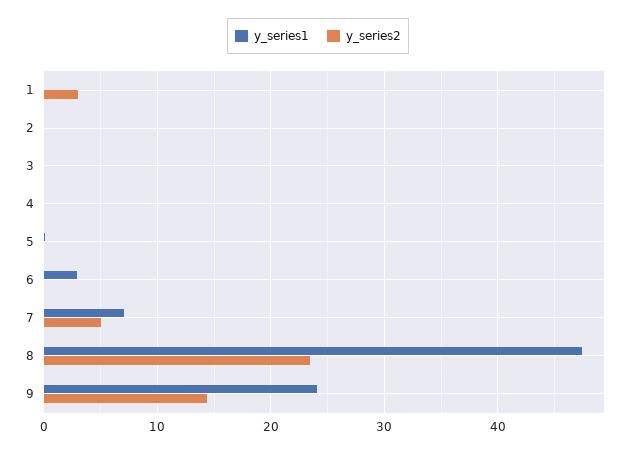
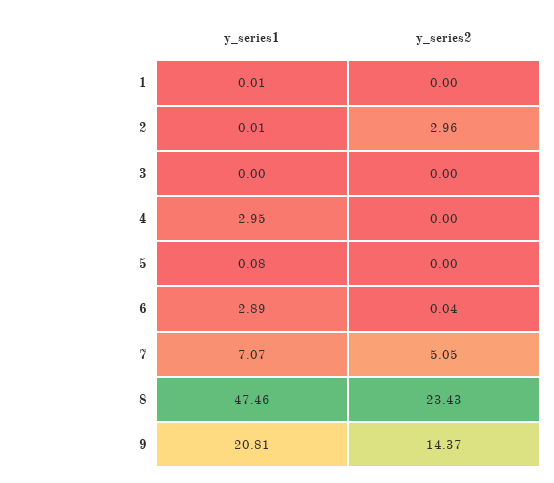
y_series2, 1: 3 -> 0
y_series2, 2: 0 -> 2.96
y_series1, 4: 0 -> 2.95
y_series1, 9: 24 -> 20.81

